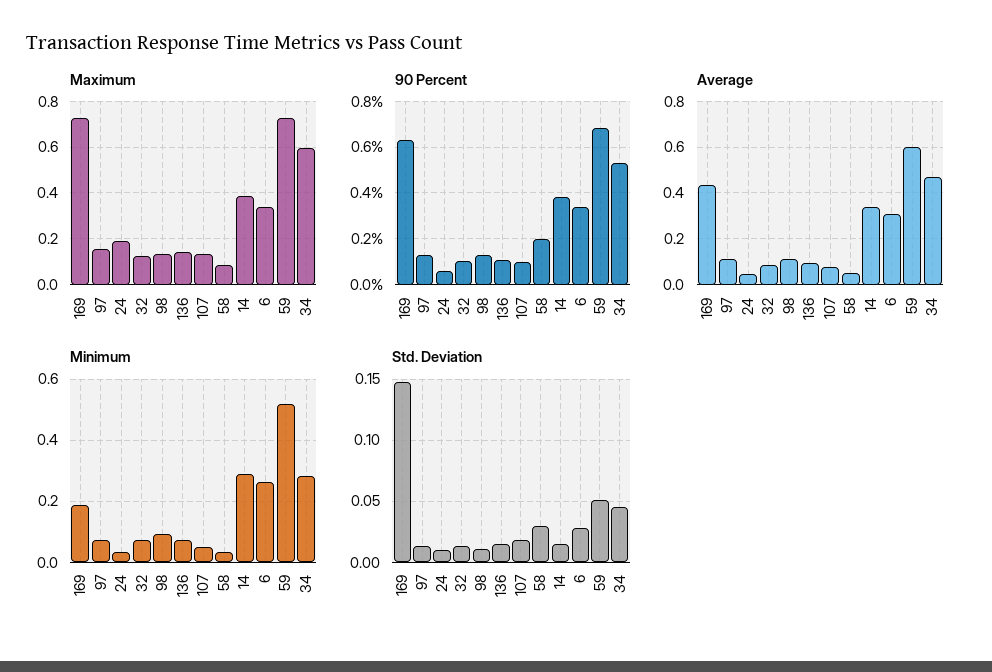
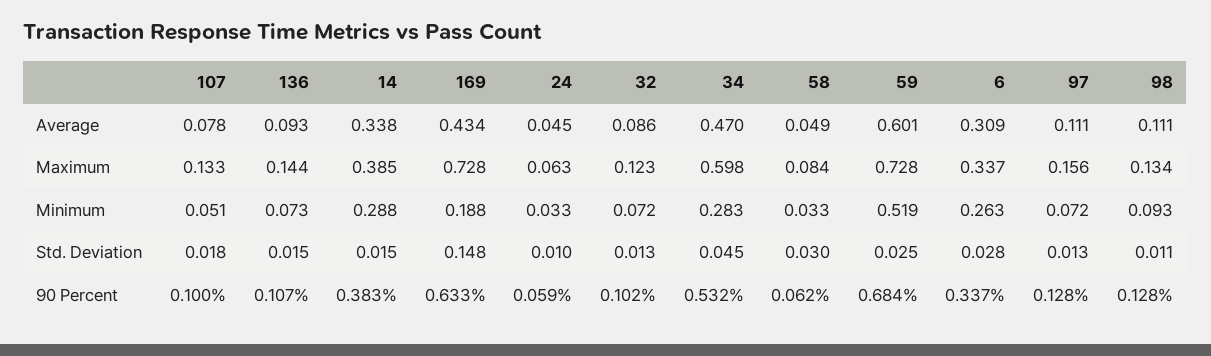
Maximum, 24: 0.2 -> 0.063
90 Percent, 58: 0.2 -> 0.062
Std. Deviation, 59: 0.05 -> 0.025

